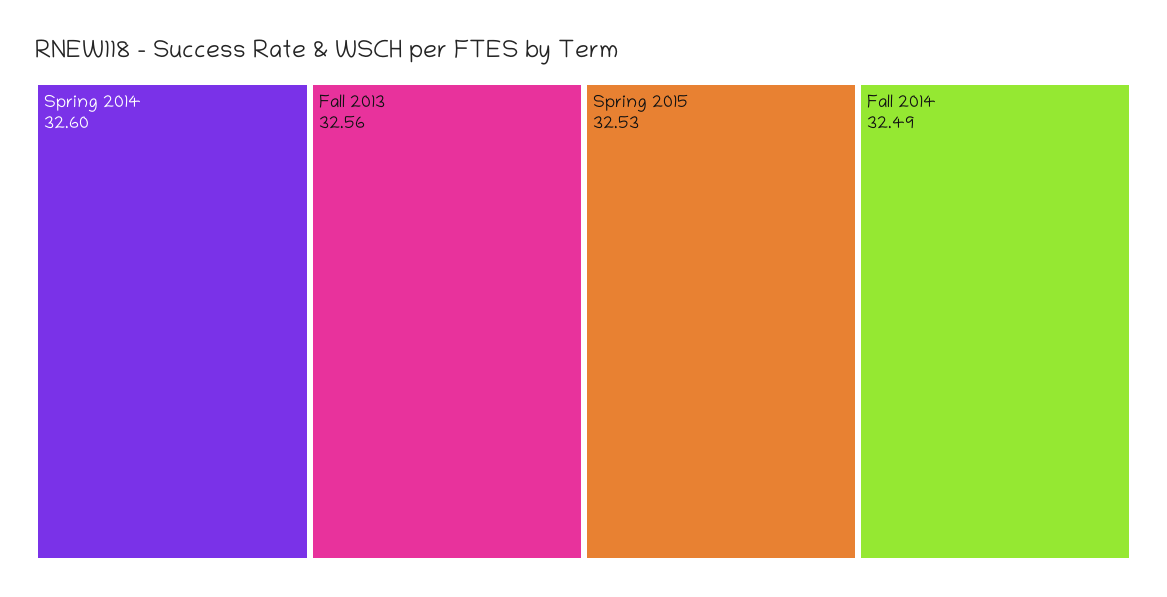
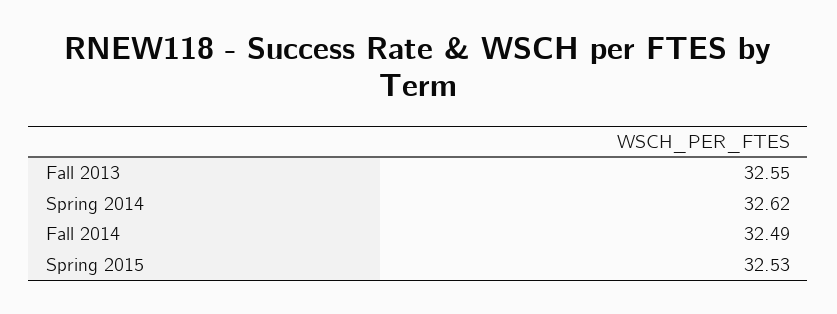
Spring 2014: 32.6 -> 32.62
Fall 2013: 32.56 -> 32.55

